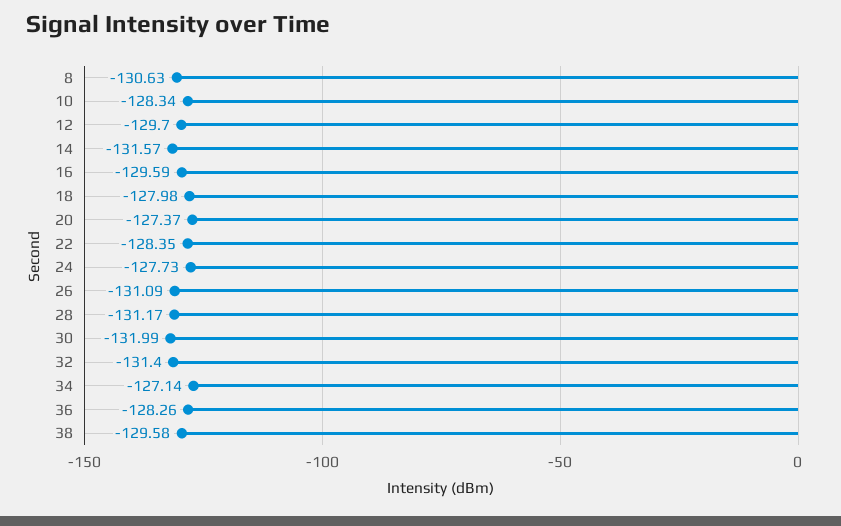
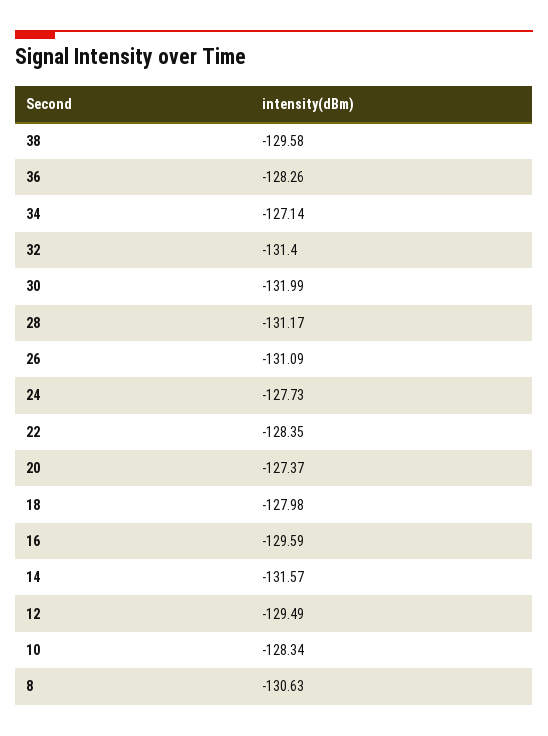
12: -129.7 -> -129.49

